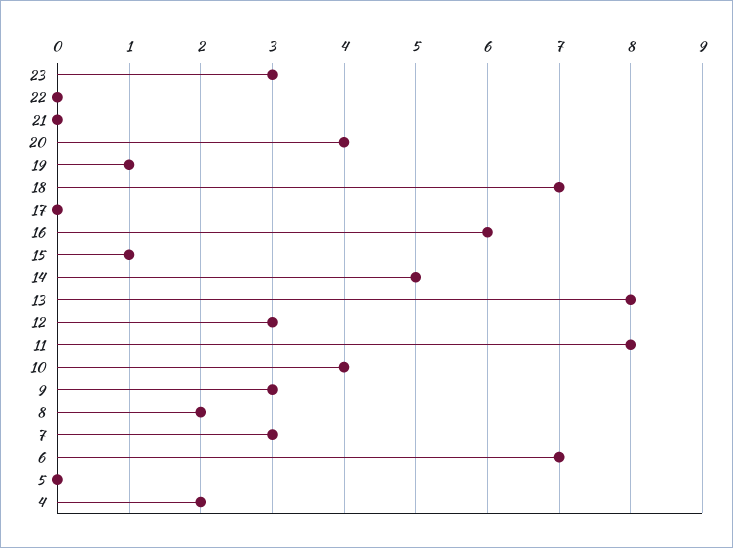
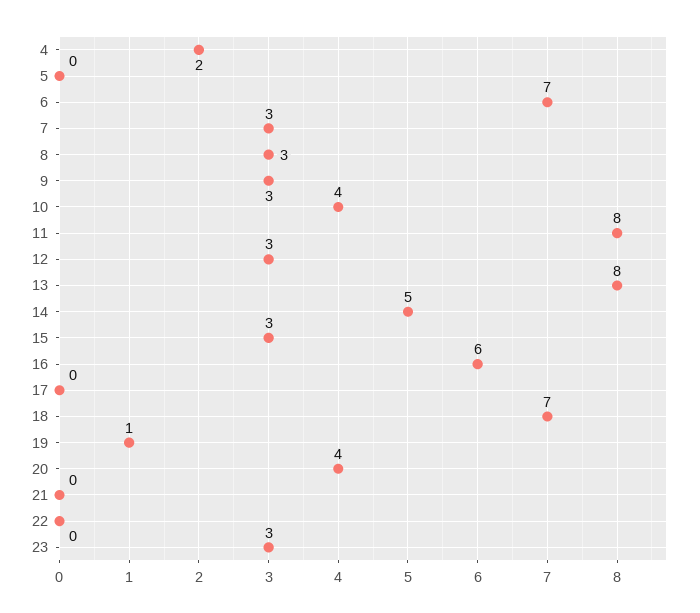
15: 1 -> 3
8: 2 -> 3

